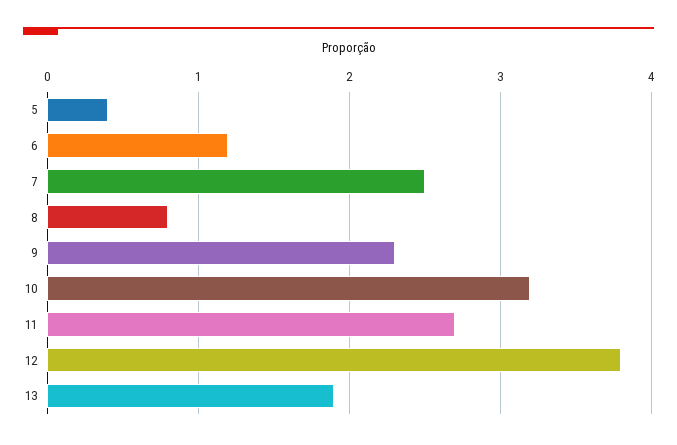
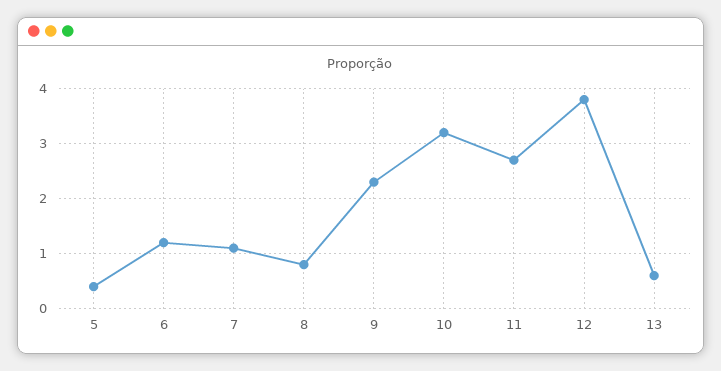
7: 2.5 -> 1
13: 1.9 -> 0.5

